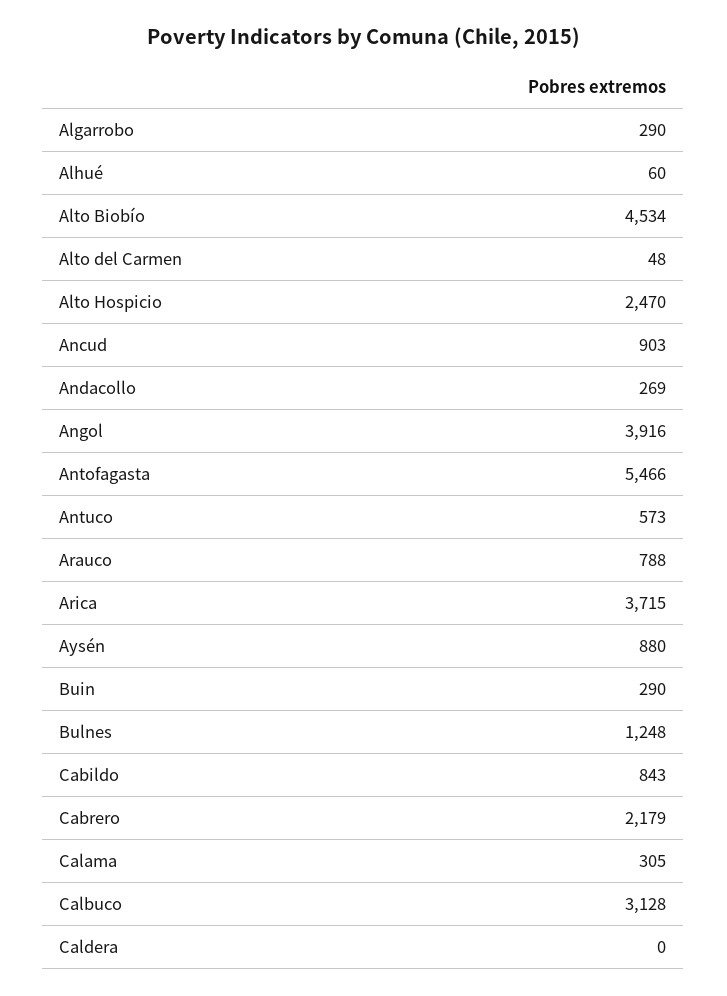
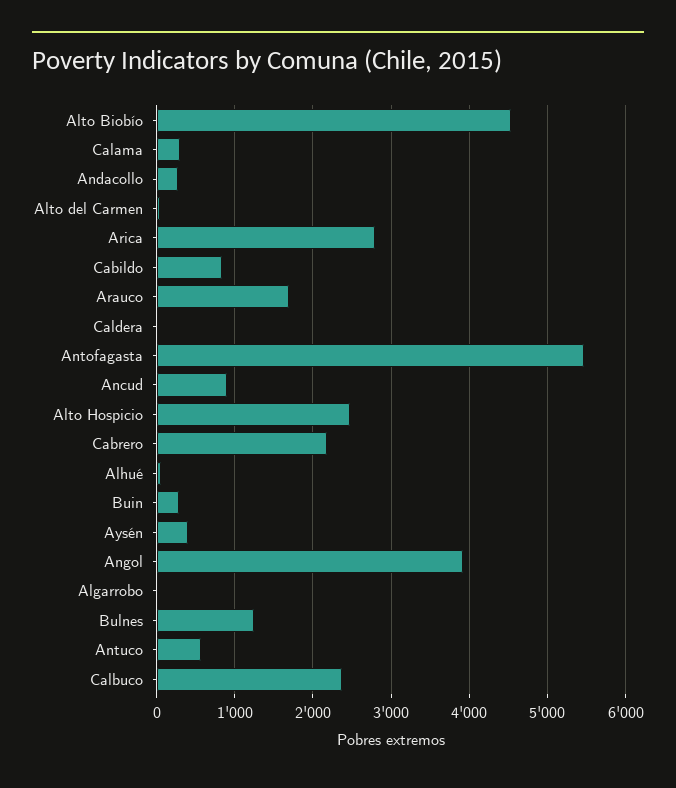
Algarrobo: 290 -> 0
Arauco: 788 -> 1700
Arica: 3715 -> 2800
Aysén: 880 -> 400
Calbuco: 3128 -> 2400

